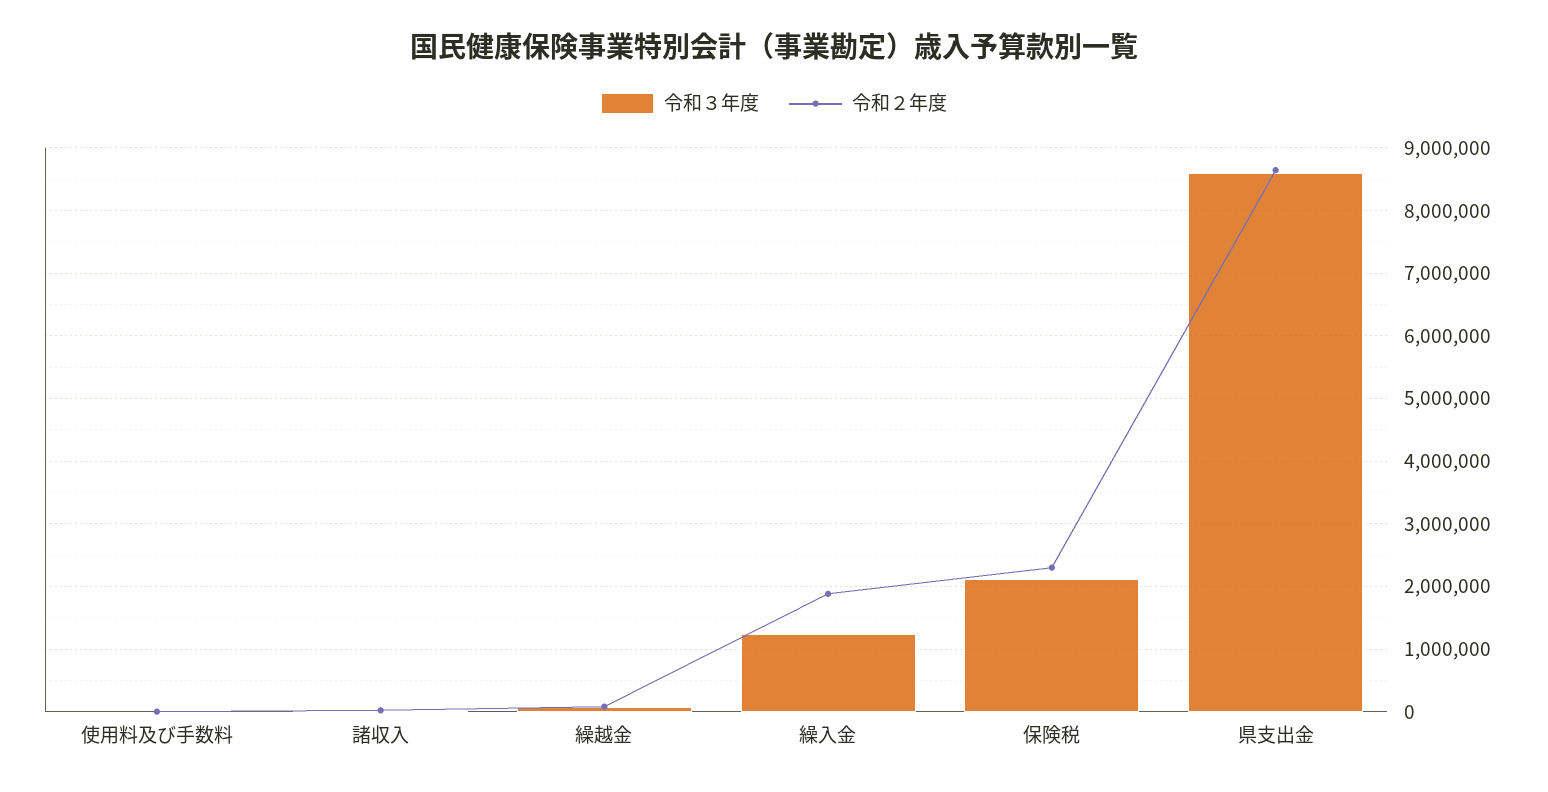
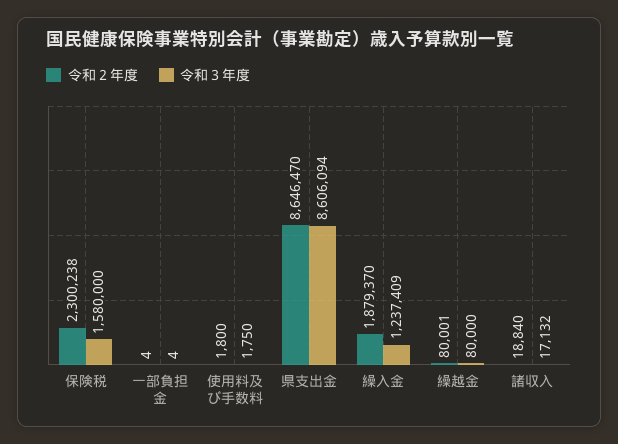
令和３年度, 保険税: 2100000 -> 1580000
令和２年度, 一部負担金: none -> 4
令和３年度, 一部負担金: none -> 4

